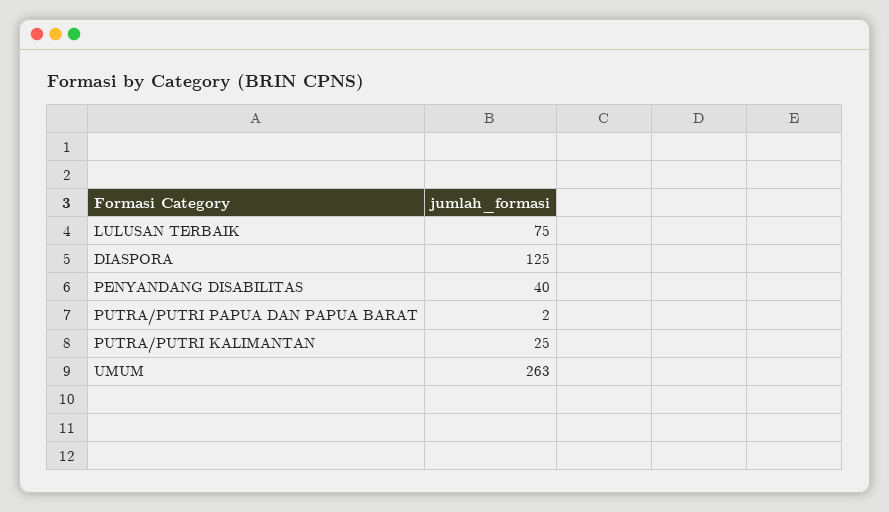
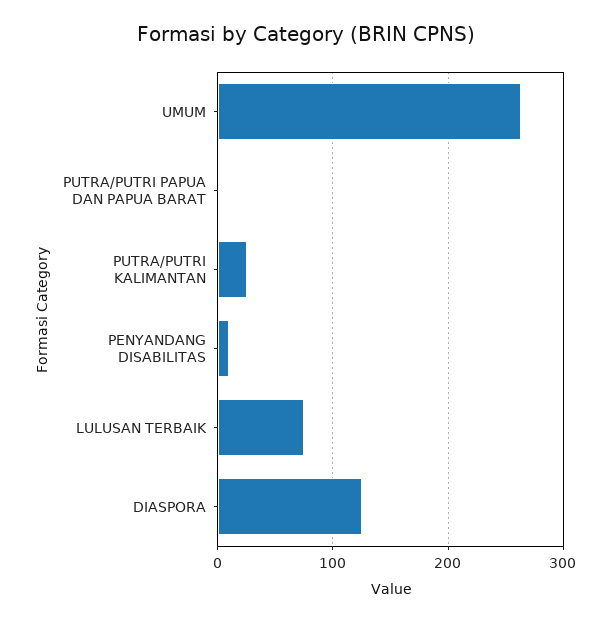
PENYANDANG DISABILITAS: 40 -> 10

